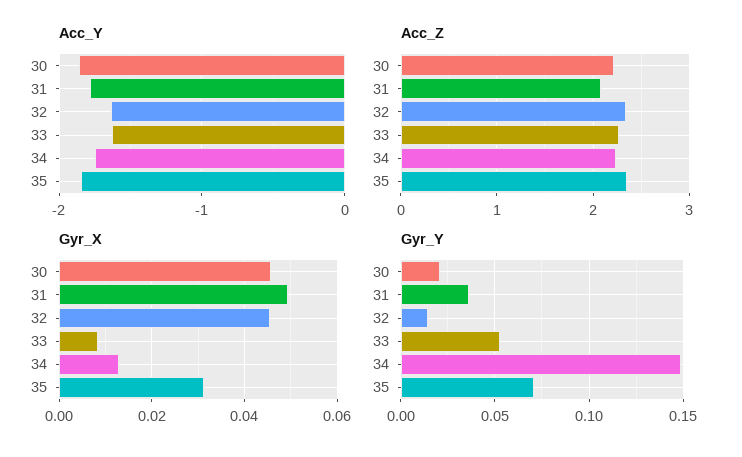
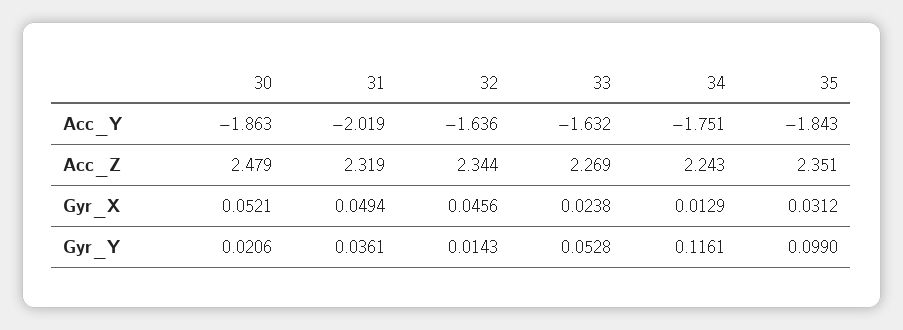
Acc_Y, 31: -1.8 -> -2.019
Acc_Z, 30: 2.2 -> 2.479
Acc_Z, 31: 2.1 -> 2.319
Gyr_X, 30: 0.046 -> 0.0521
Gyr_X, 33: 0.008 -> 0.0238
Gyr_Y, 34: 0.15 -> 0.1161
Gyr_Y, 35: 0.07 -> 0.099

